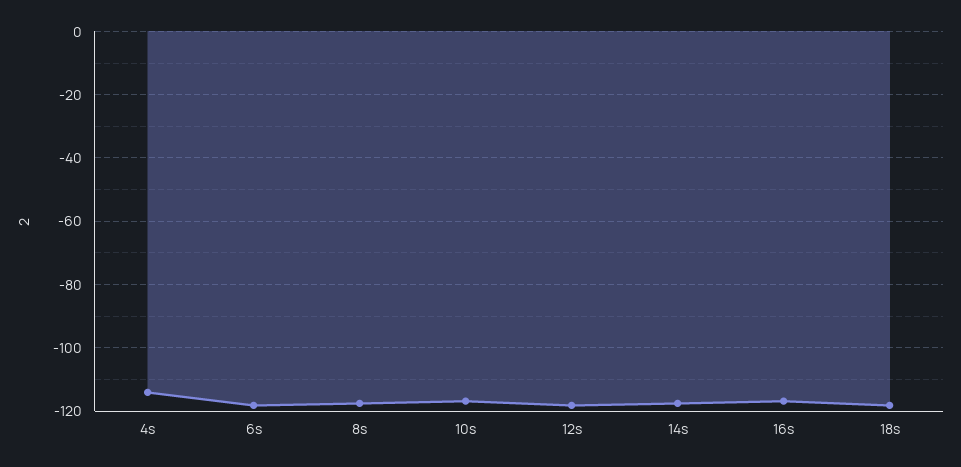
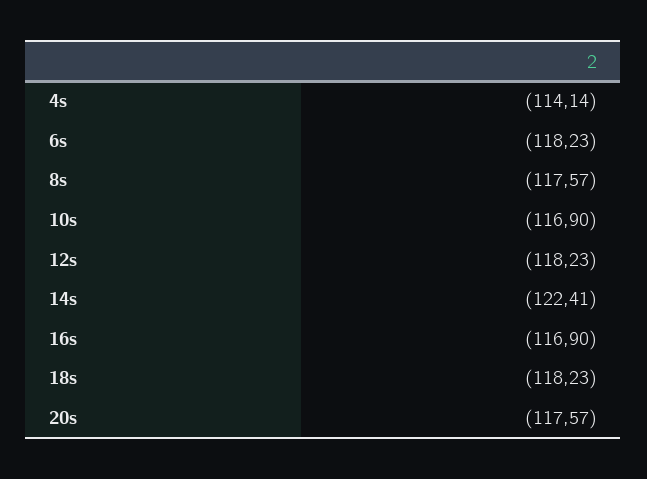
14s: -118 -> -122.41
20s: none -> -117.57

